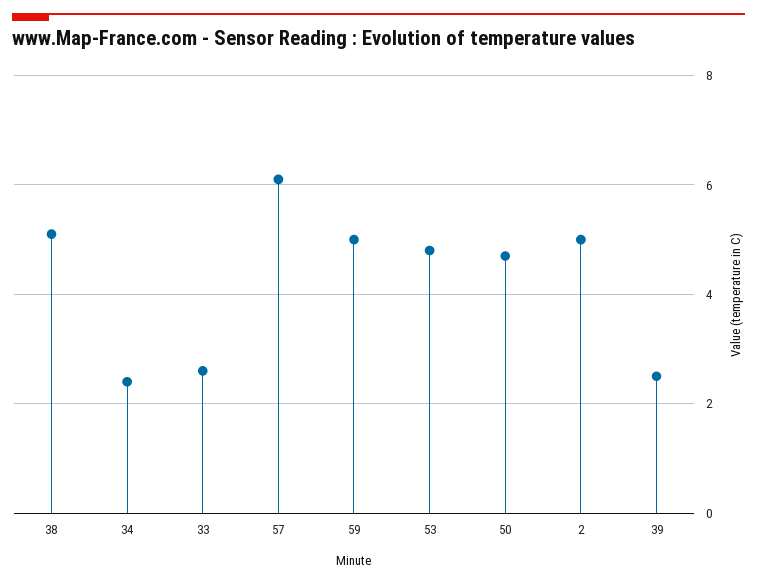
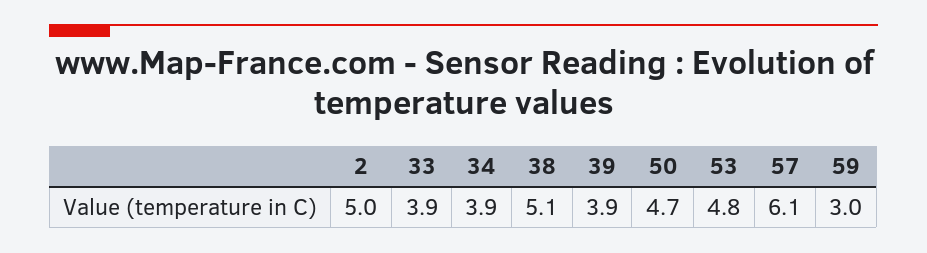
34: 2.5 -> 3.9
33: 2.5 -> 3.9
59: 5 -> 3
39: 2.5 -> 3.9

